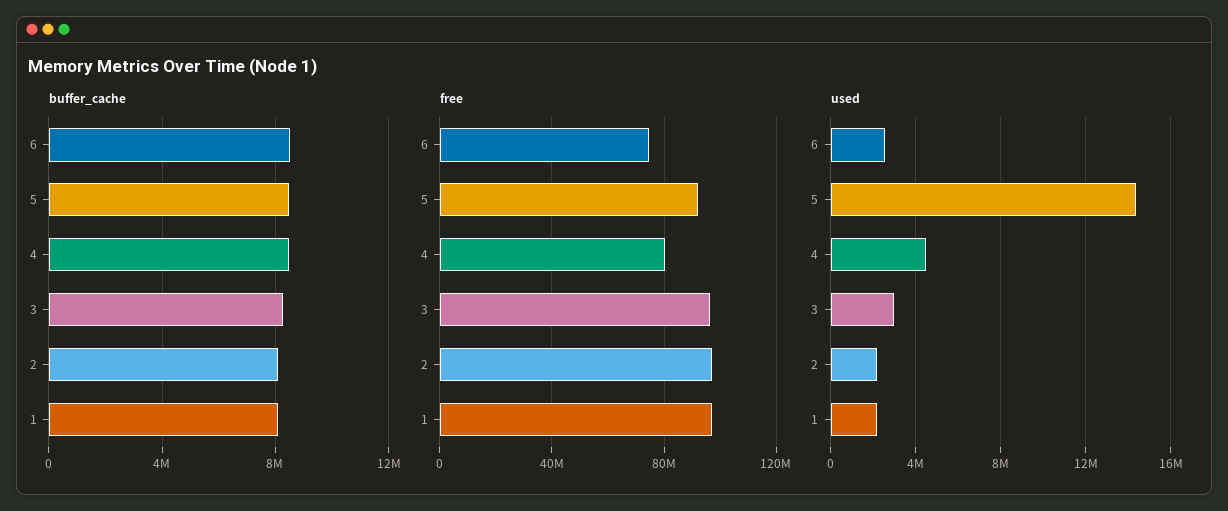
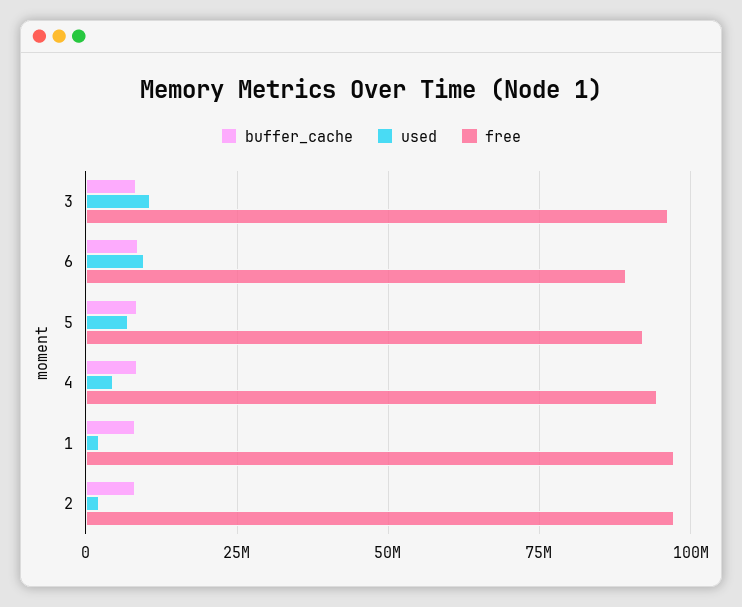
free, 6: 75000000 -> 90000000
free, 4: 80000000 -> 95000000
used, 6: 2500000 -> 10000000
used, 5: 14500000 -> 7500000
used, 3: 3000000 -> 10000000

